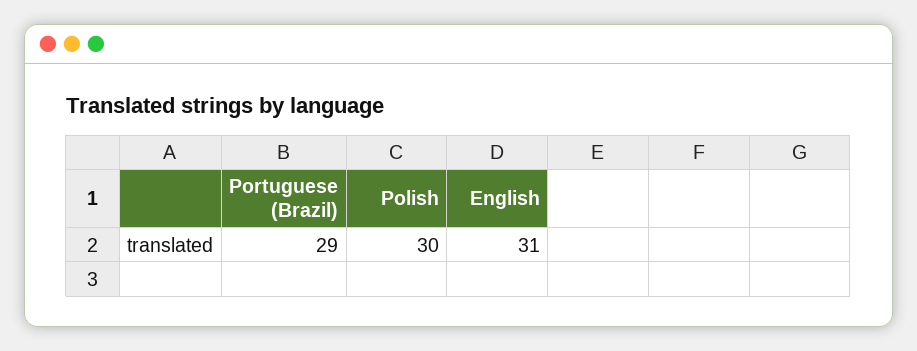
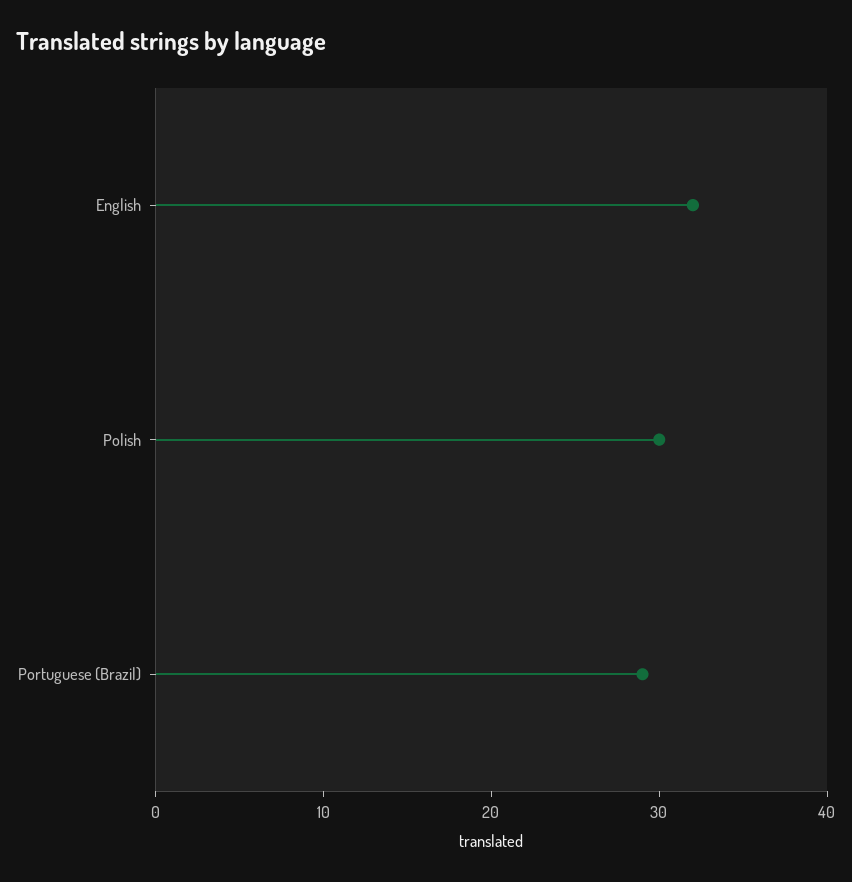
English: 31 -> 32

